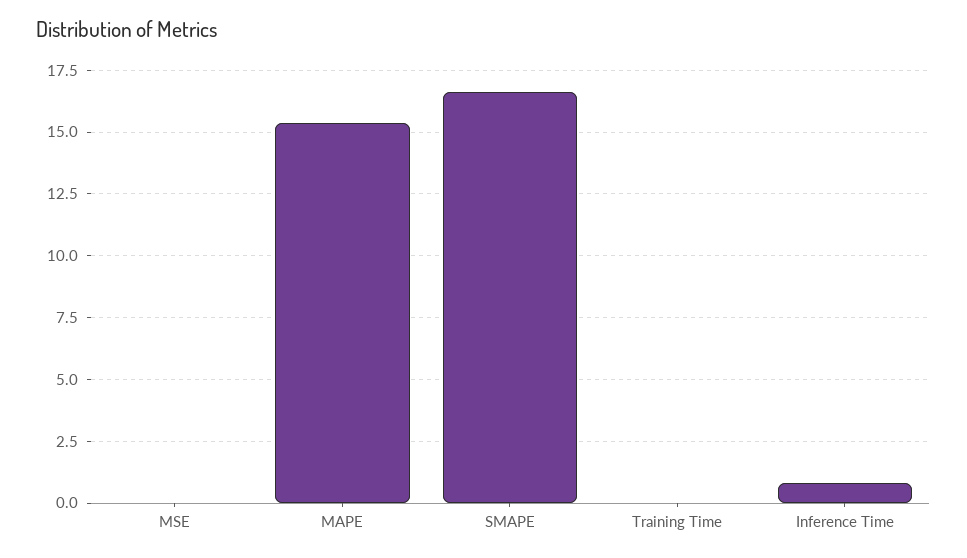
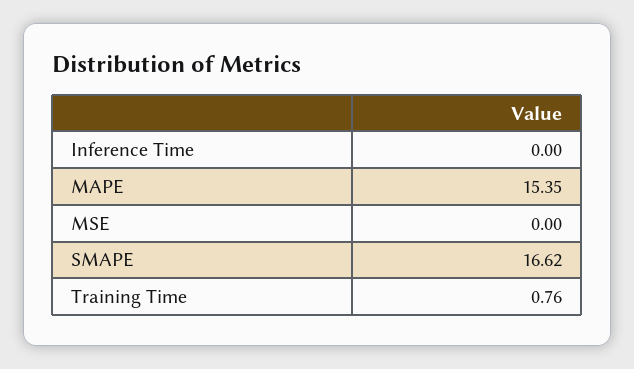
Training Time: 0 -> 0.76
Inference Time: 0.75 -> 0

